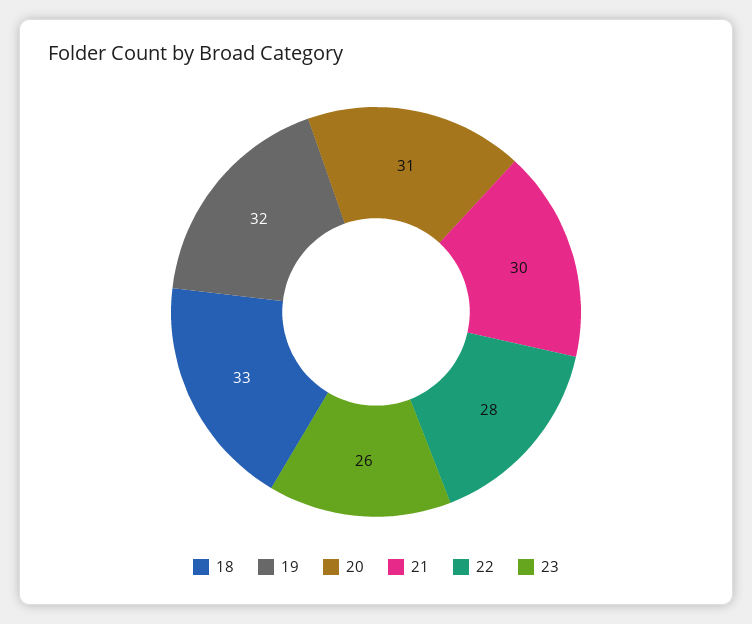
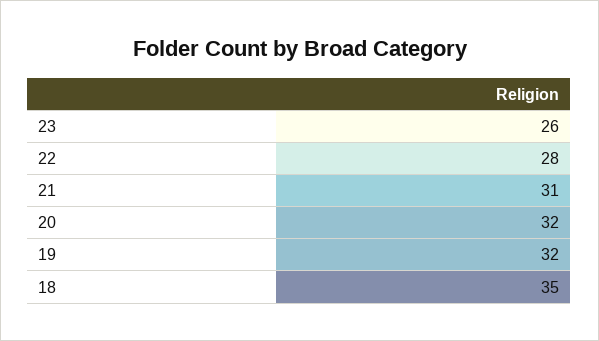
18: 33 -> 35
20: 31 -> 32
21: 30 -> 31

